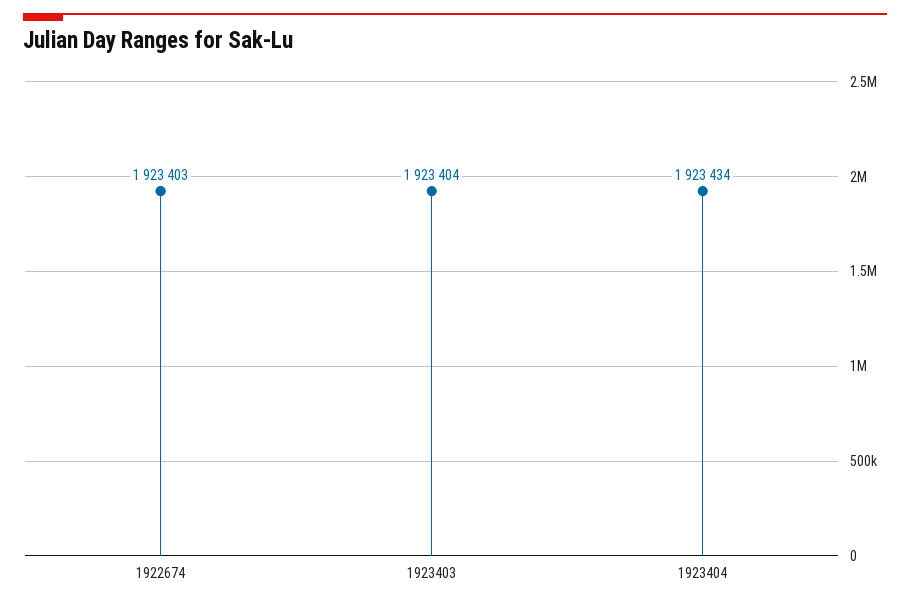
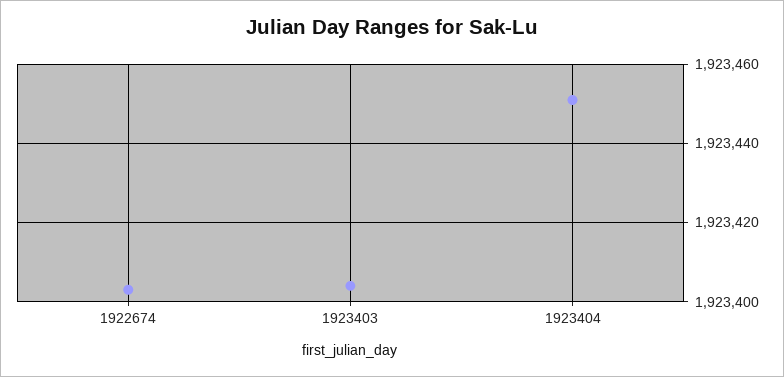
1923404: 1923434 -> 1923450

